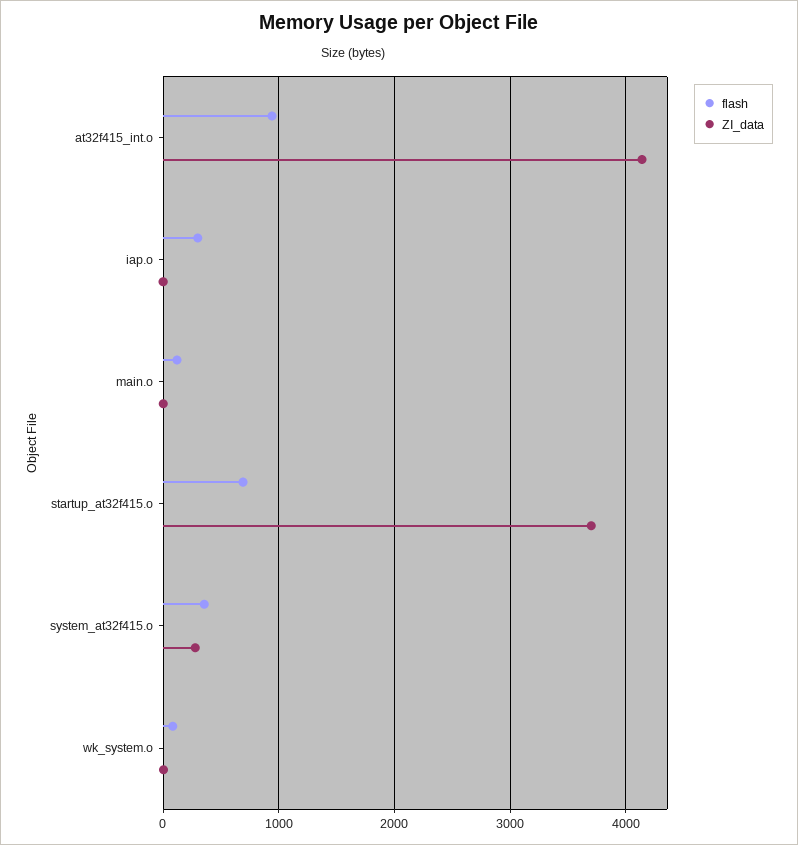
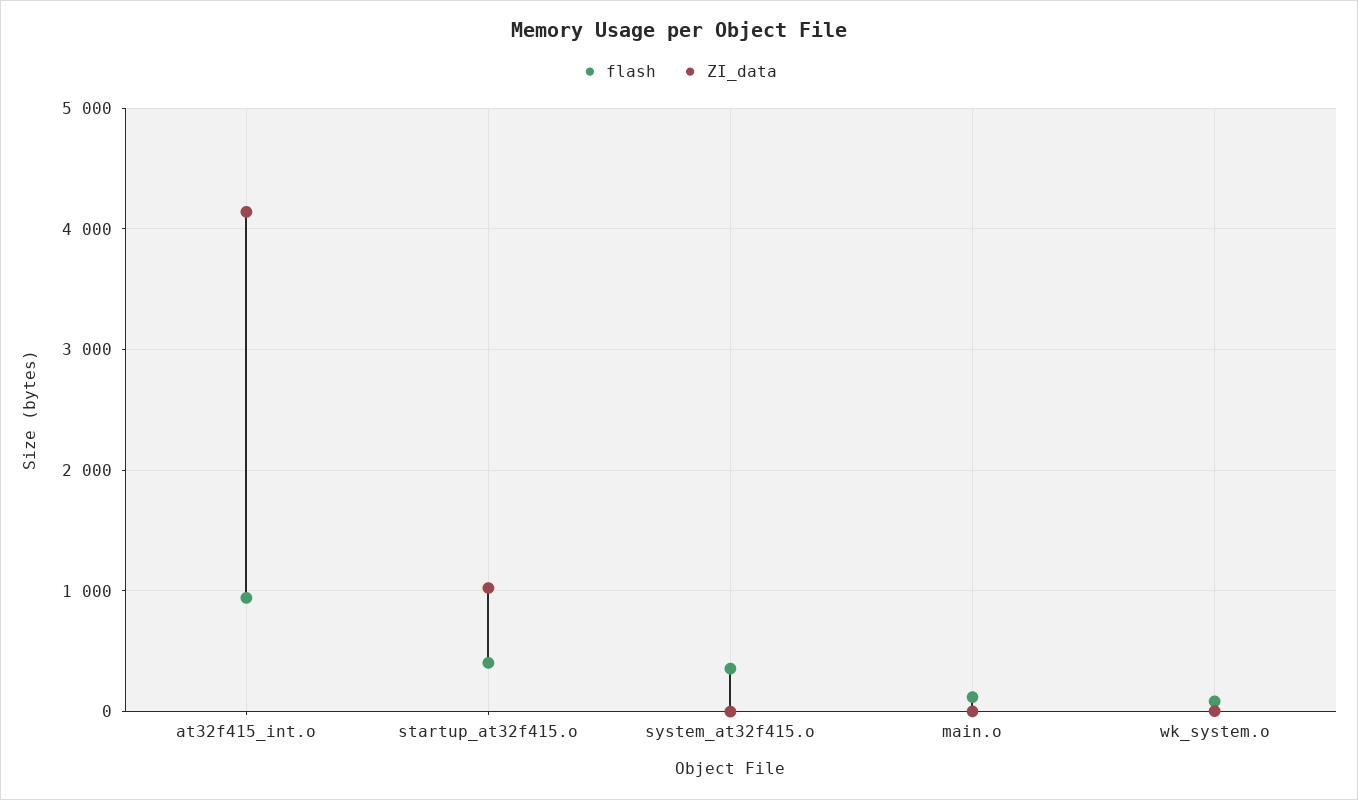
flash, iap.o: 300 -> none
ZI_data, iap.o: 0 -> none
flash, startup_at32f415.o: 700 -> 400
ZI_data, startup_at32f415.o: 3700 -> 1000
ZI_data, system_at32f415.o: 300 -> 0

